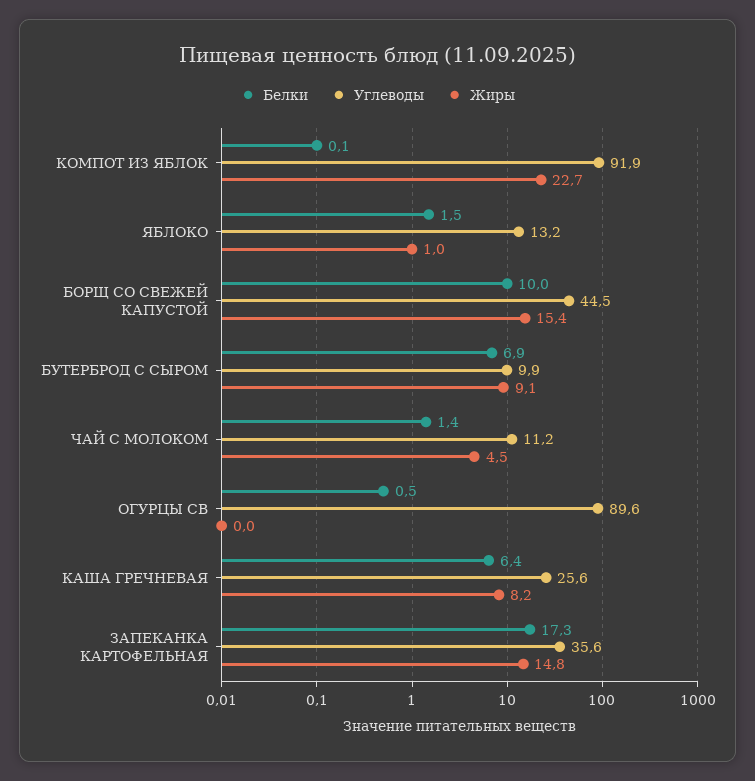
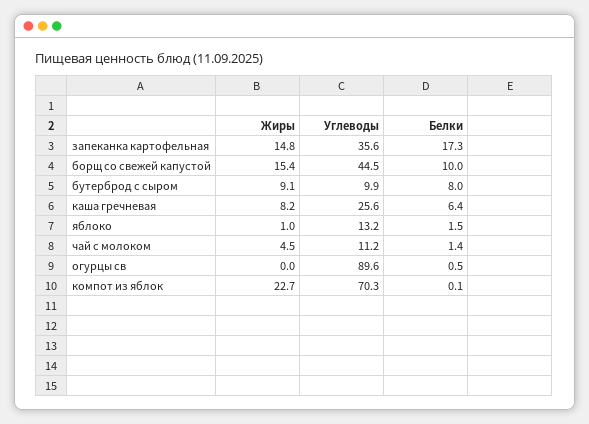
Углеводы, КОМПОТ ИЗ ЯБЛОК: 91.9 -> 70.3
Белки, БУТЕРБРОД С СЫРОМ: 6.9 -> 8

